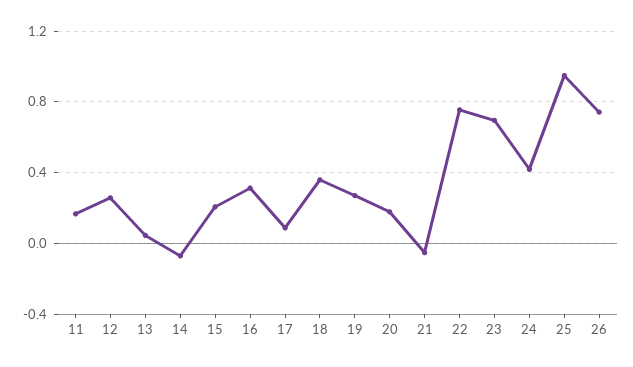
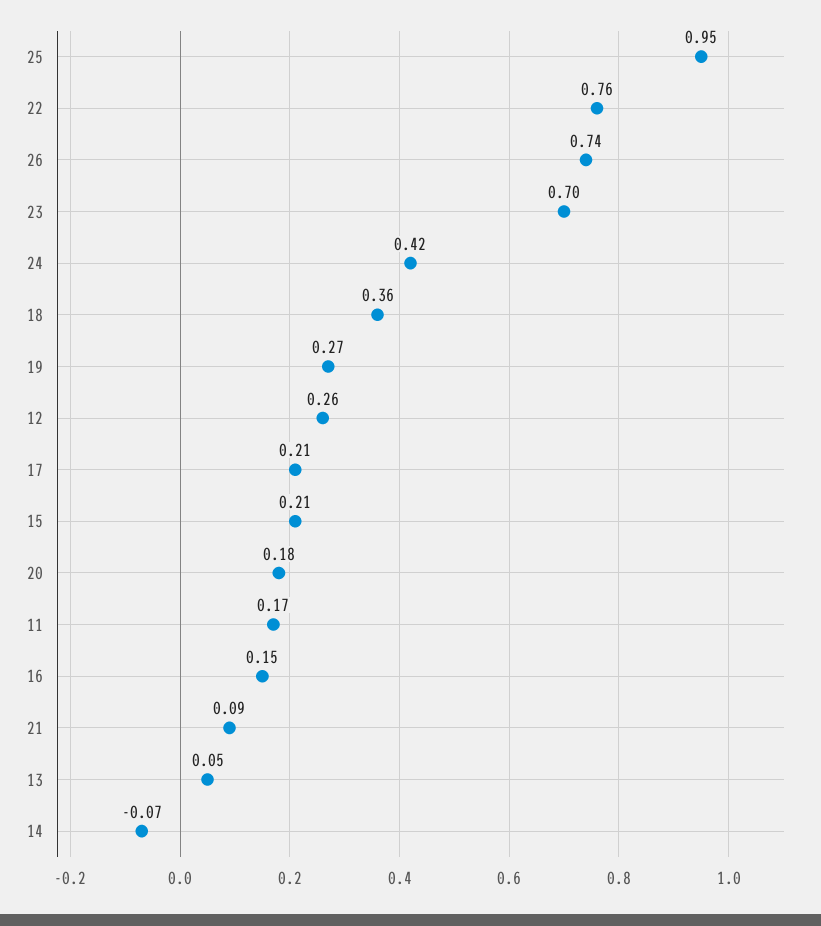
16: 0.3 -> 0.15
17: 0.1 -> 0.21
21: -0.05 -> 0.09

